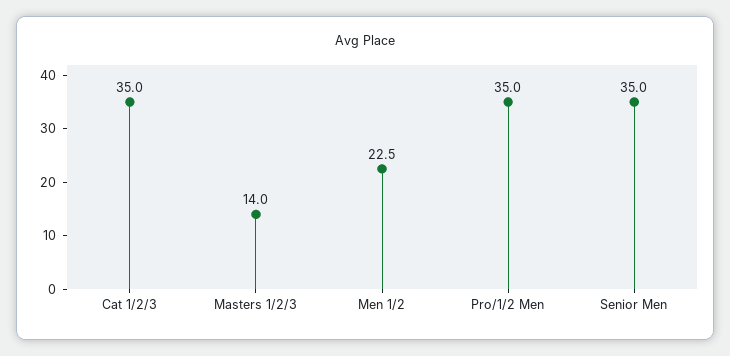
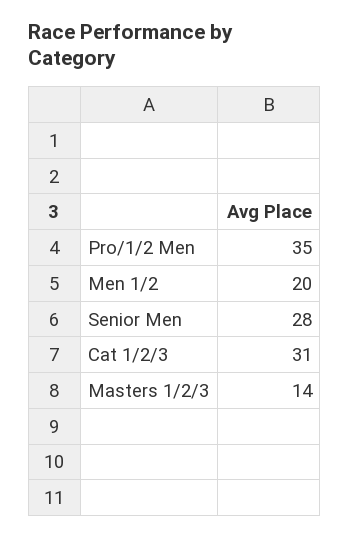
Cat 1/2/3: 35 -> 31
Men 1/2: 22.5 -> 20
Senior Men: 35 -> 28

